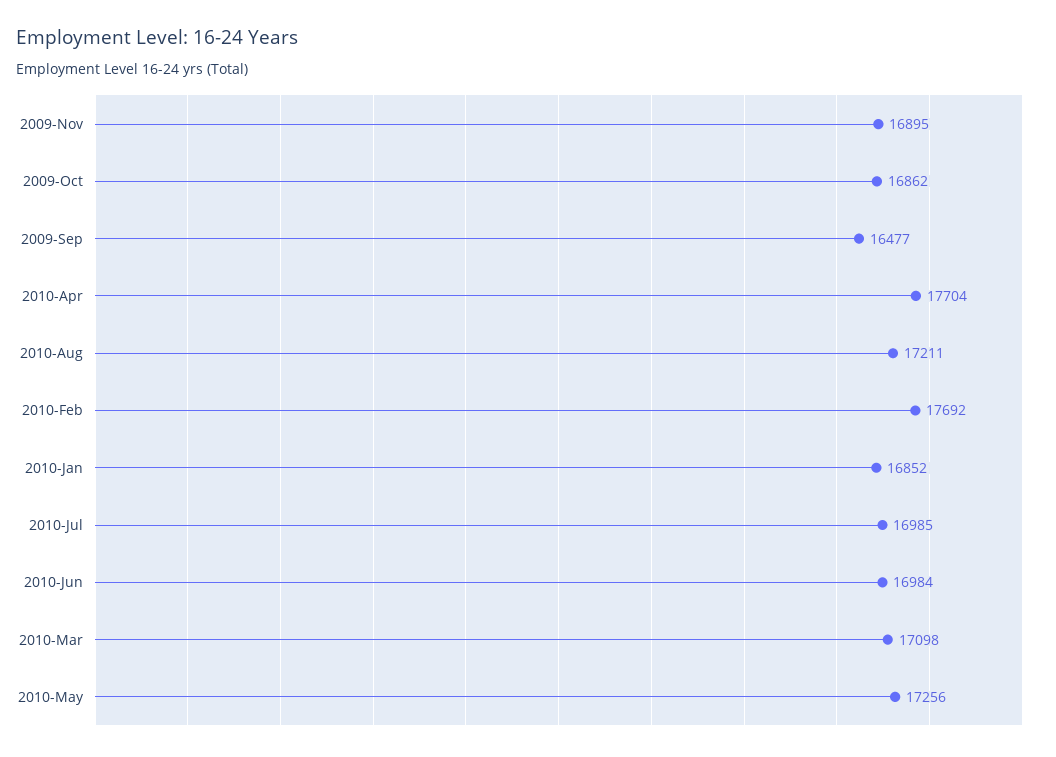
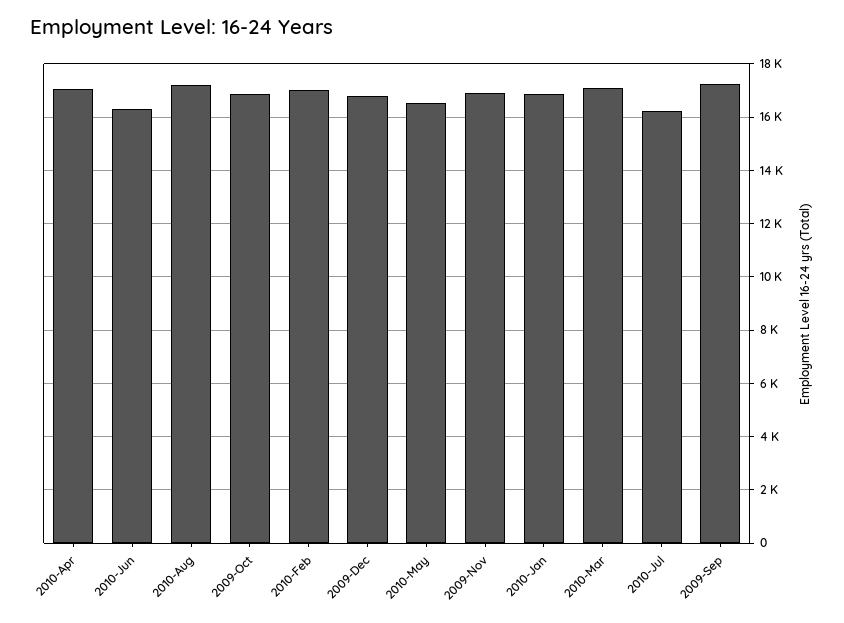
2009-Sep: 16477 -> 17250
2010-Apr: 17704 -> 17000
2010-Feb: 17692 -> 17000
2010-Jul: 16985 -> 16250
2010-Jun: 16984 -> 16250
2010-May: 17256 -> 16500
2009-Dec: none -> 16750

